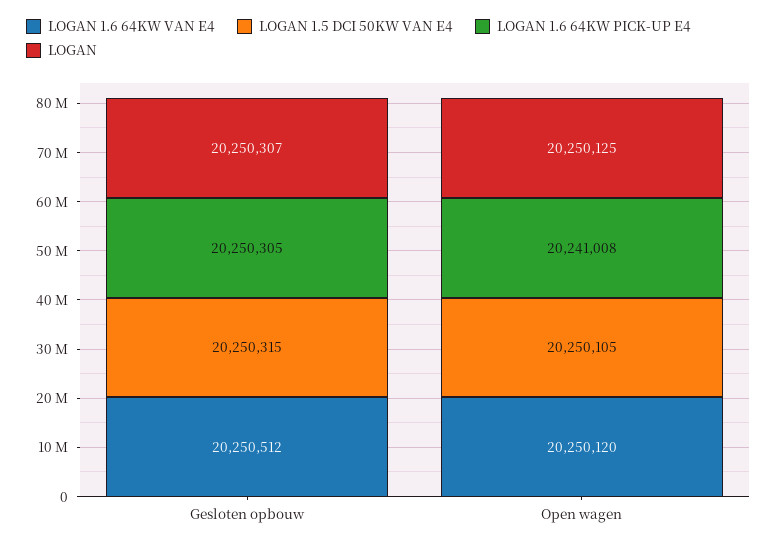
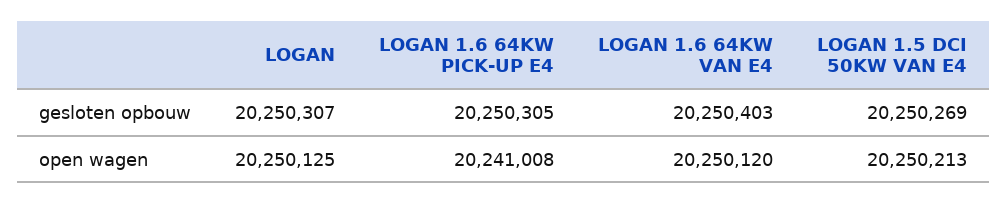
LOGAN 1.6 64KW VAN E4, Gesloten opbouw: 20250512 -> 20250403
LOGAN 1.5 DCI 50KW VAN E4, Gesloten opbouw: 20250315 -> 20250269
LOGAN 1.5 DCI 50KW VAN E4, Open wagen: 20250105 -> 20250213

